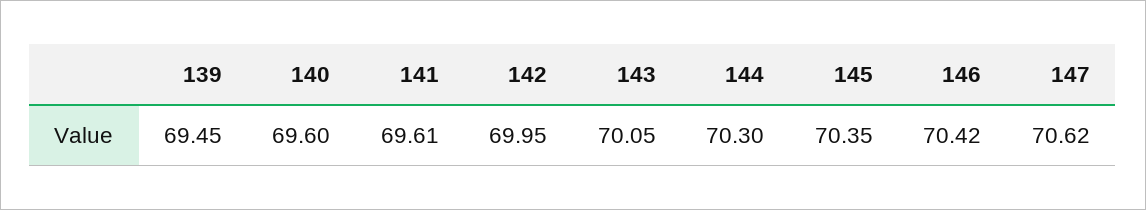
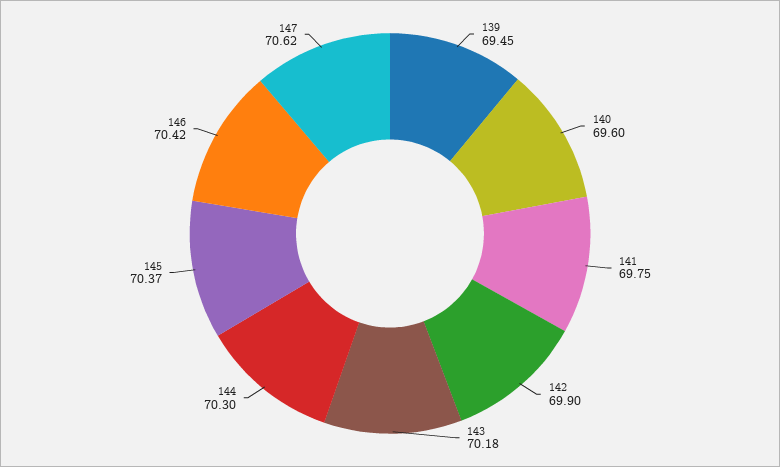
141: 69.61 -> 69.75
142: 69.95 -> 69.9
143: 70.05 -> 70.18
145: 70.35 -> 70.37

